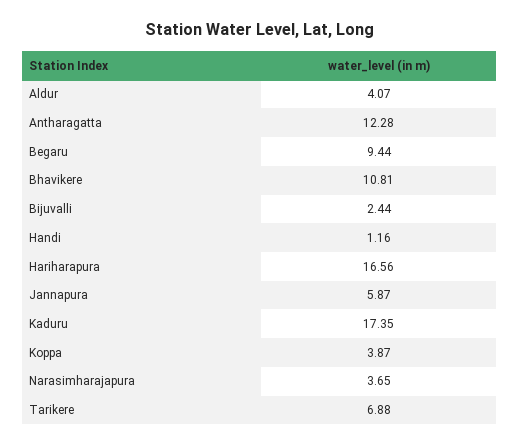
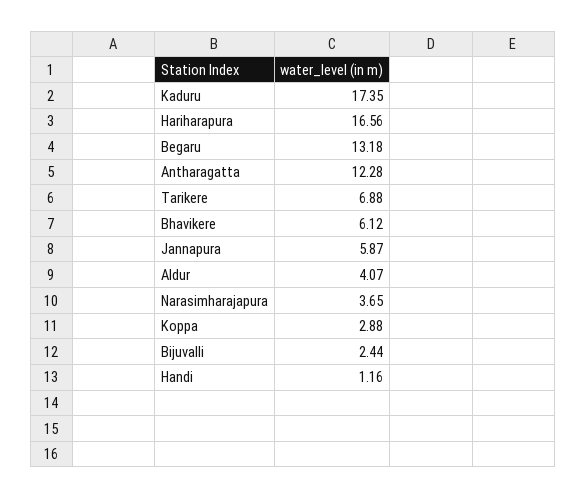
Begaru: 9.44 -> 13.18
Bhavikere: 10.81 -> 6.12
Koppa: 3.87 -> 2.88

